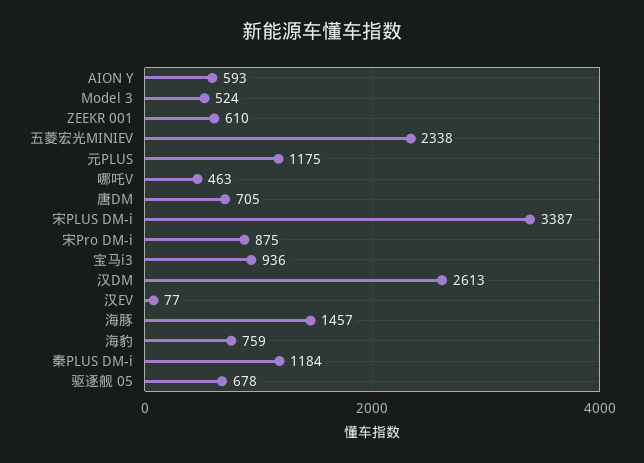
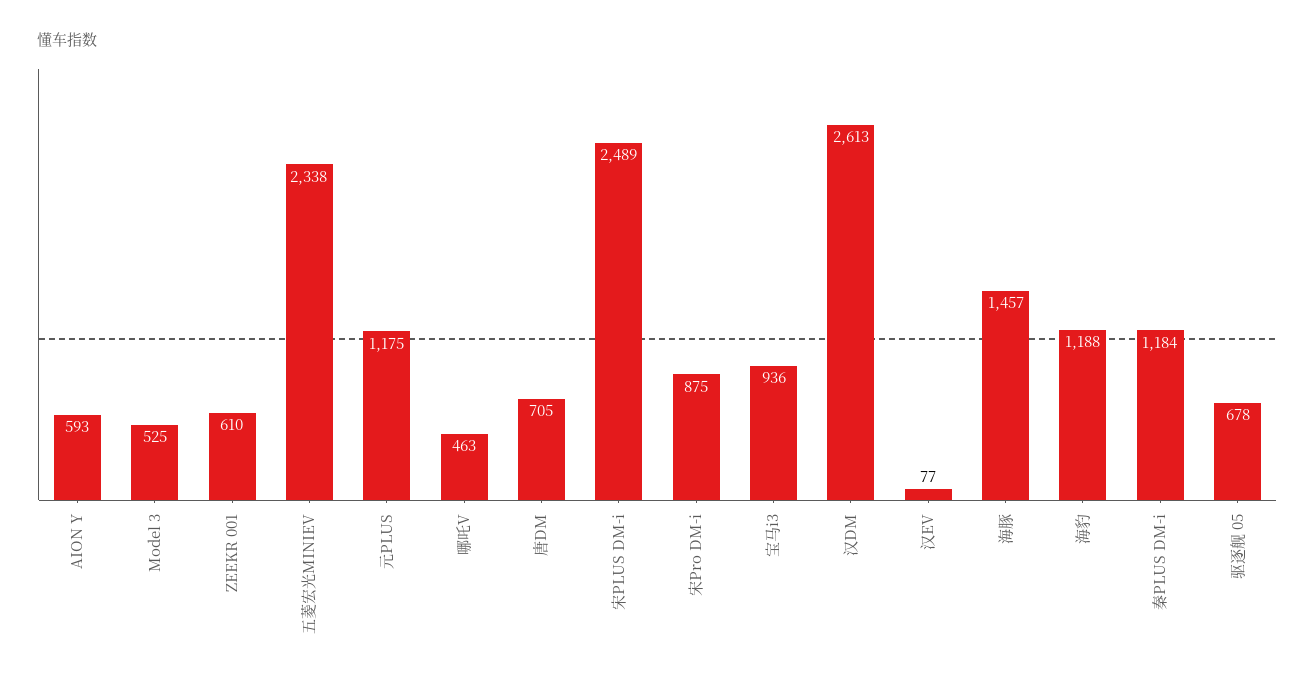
Model 3: 524 -> 525
宋PLUS DM-i: 3387 -> 2489
海豹: 759 -> 1188

